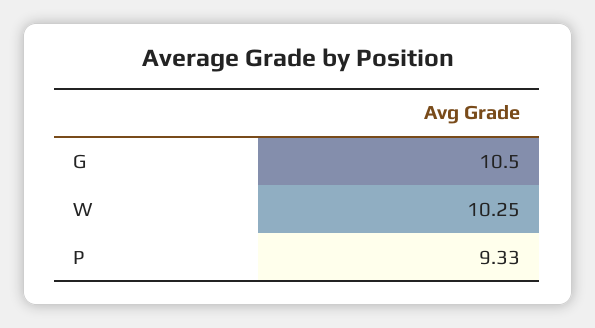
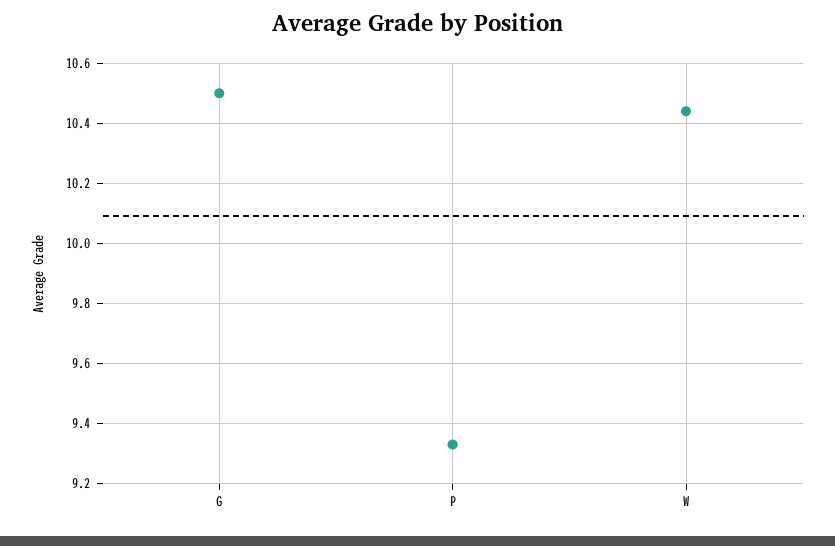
W: 10.25 -> 10.45

